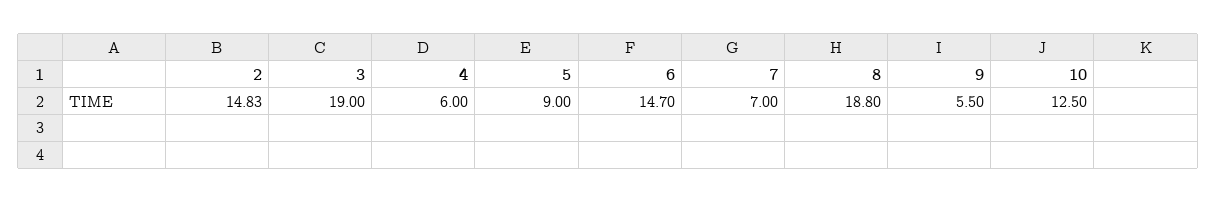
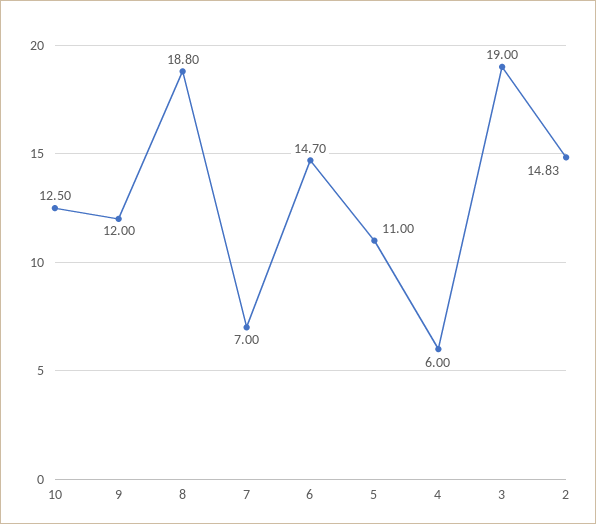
5: 9 -> 11
9: 5.5 -> 12

